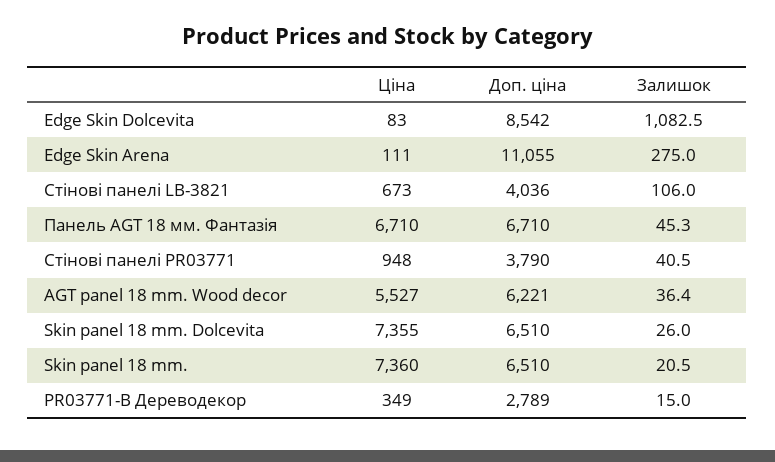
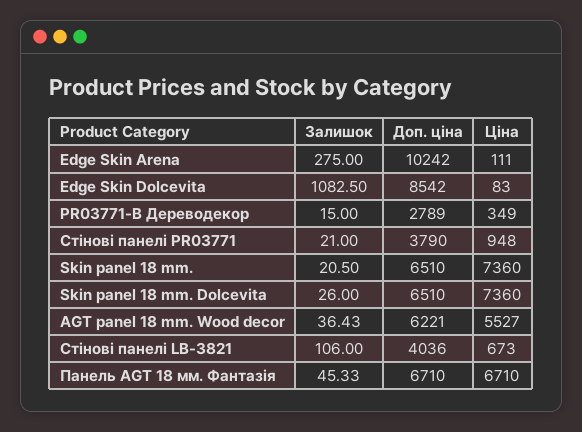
Доп. ціна, Edge Skin Arena: 11055 -> 10242
Залишок, Стінові панелі PR03771: 40.5 -> 21
Ціна, Skin panel 18 mm. Dolcevita: 7355 -> 7360

